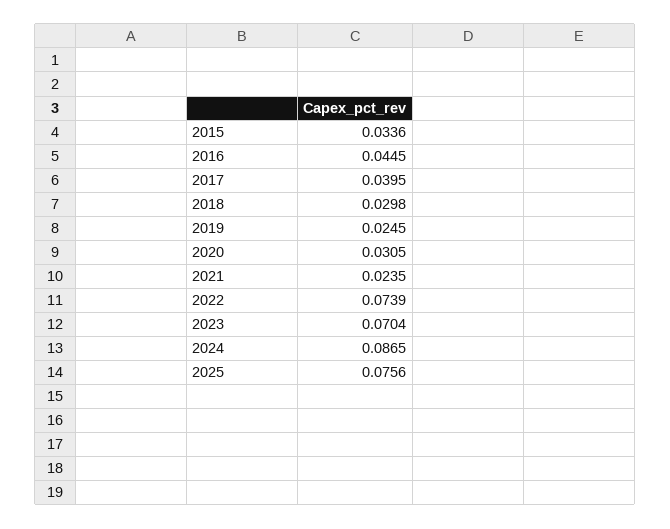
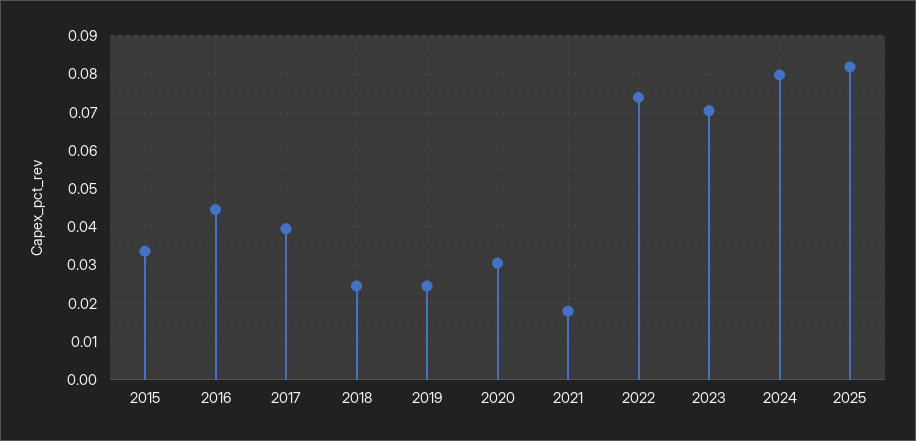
2018: 0.0298 -> 0.024
2021: 0.0235 -> 0.018
2024: 0.0865 -> 0.08
2025: 0.0756 -> 0.082

